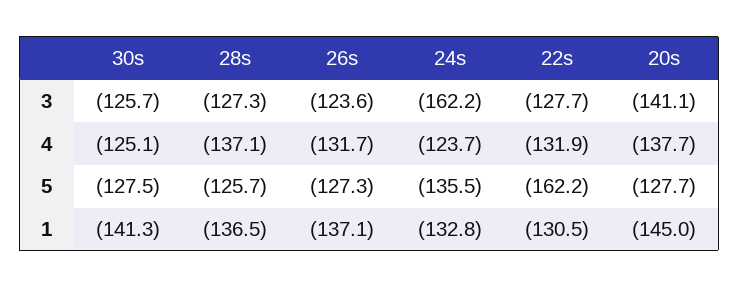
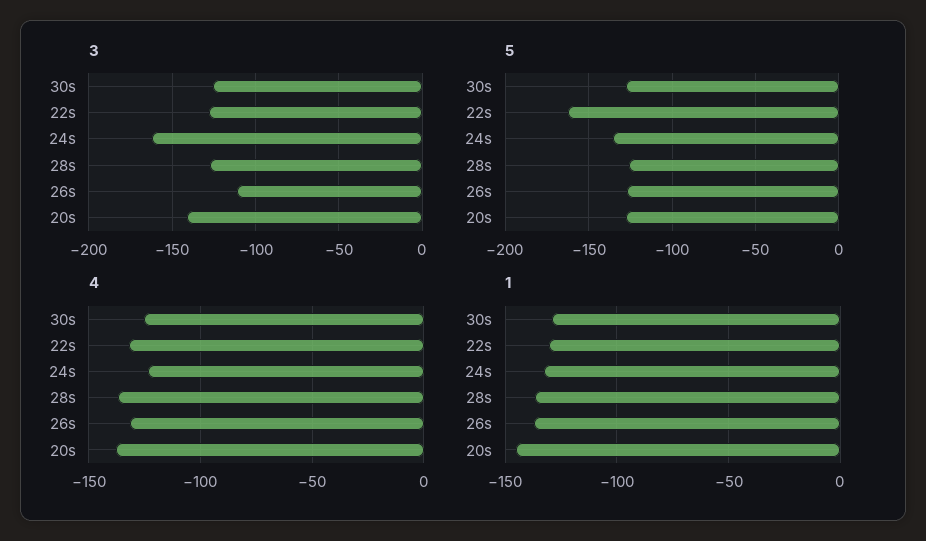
3, 26s: -123.6 -> -110
1, 30s: -141.3 -> -130

